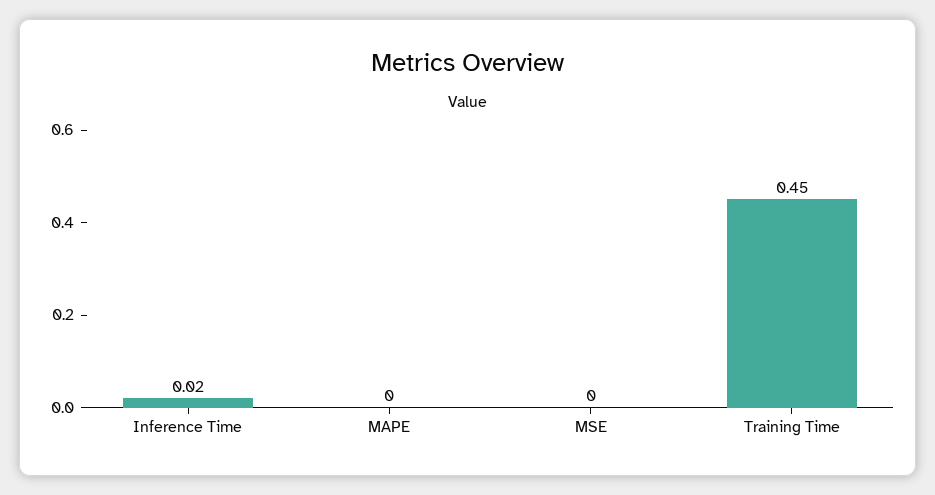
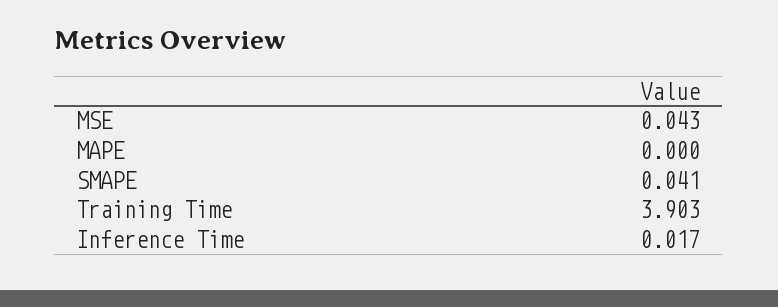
MSE: 0 -> 0.043
Training Time: 0.45 -> 3.903
SMAPE: none -> 0.041

